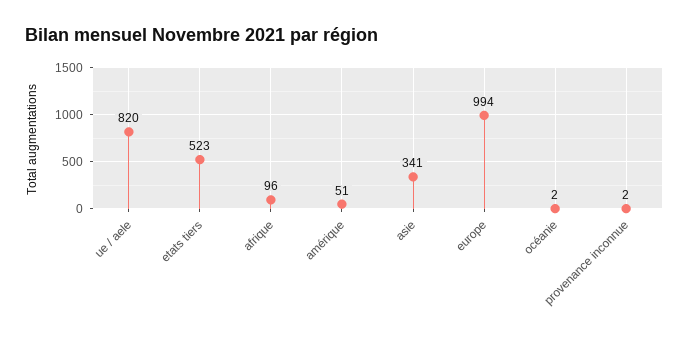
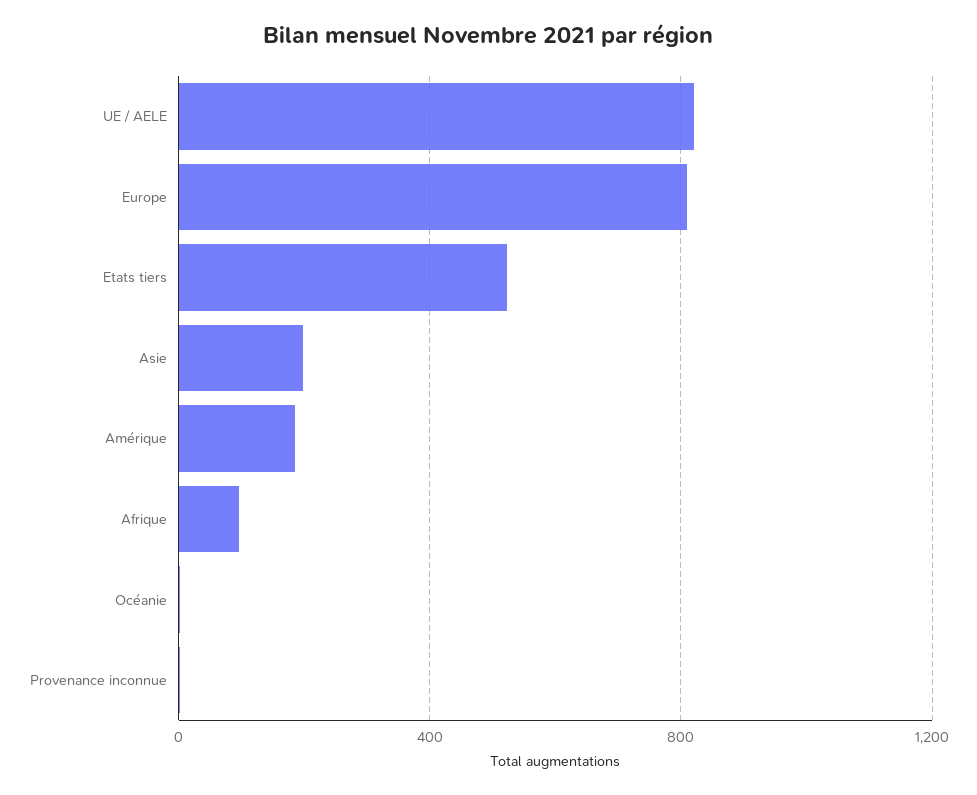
amérique: 51 -> 200
asie: 341 -> 200
europe: 994 -> 800

